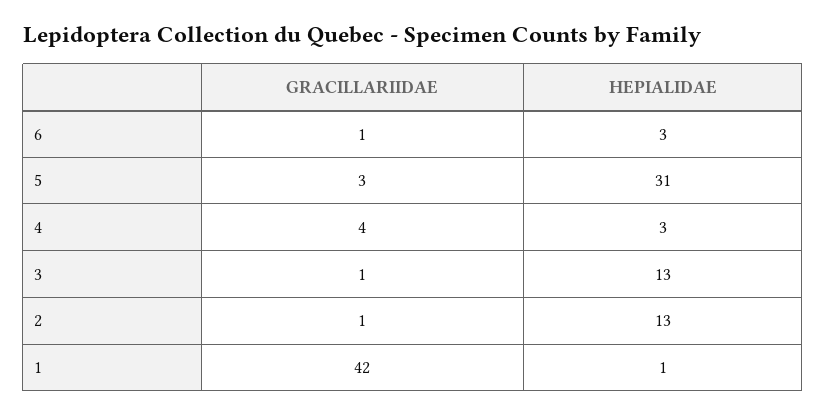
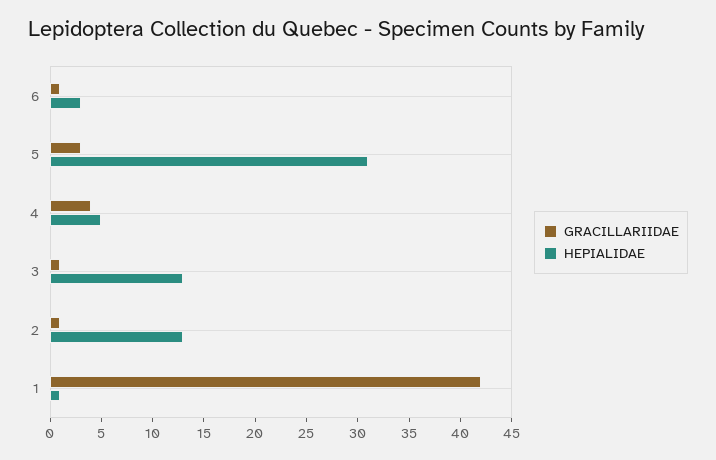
HEPIALIDAE, 4: 3 -> 5

